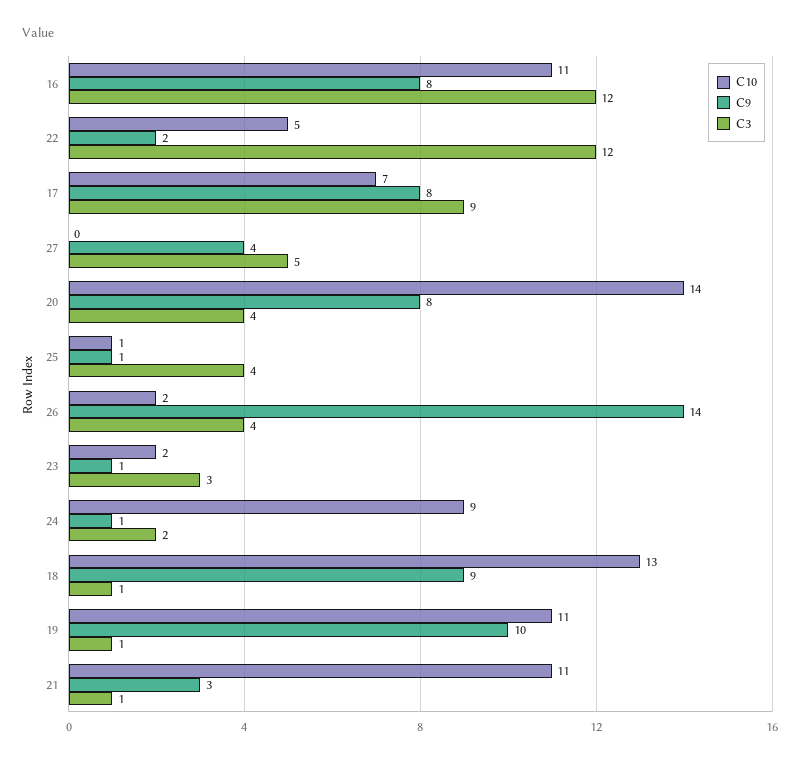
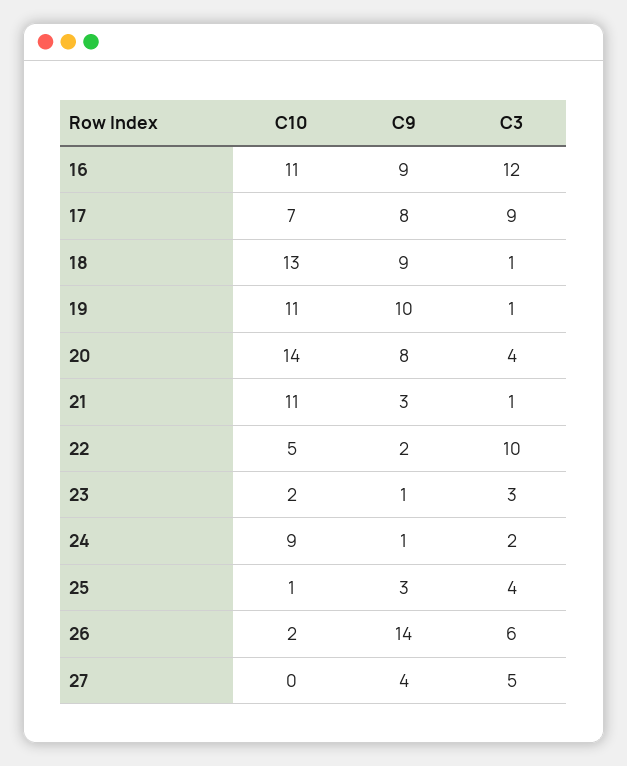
C9, 16: 8 -> 9
C3, 22: 12 -> 10
C9, 25: 1 -> 3
C3, 26: 4 -> 6

